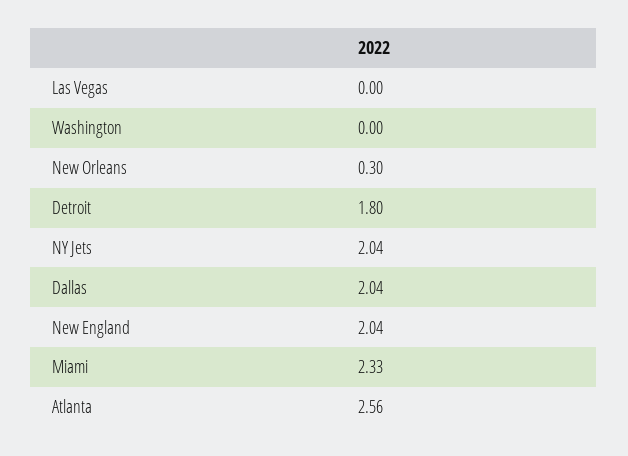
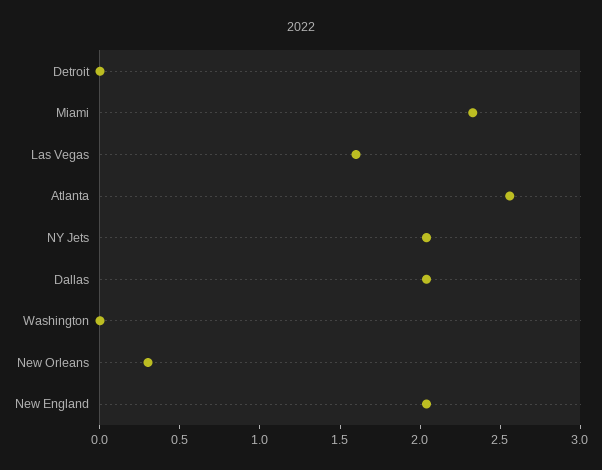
Las Vegas: 0 -> 1.6
Detroit: 1.8 -> 0

